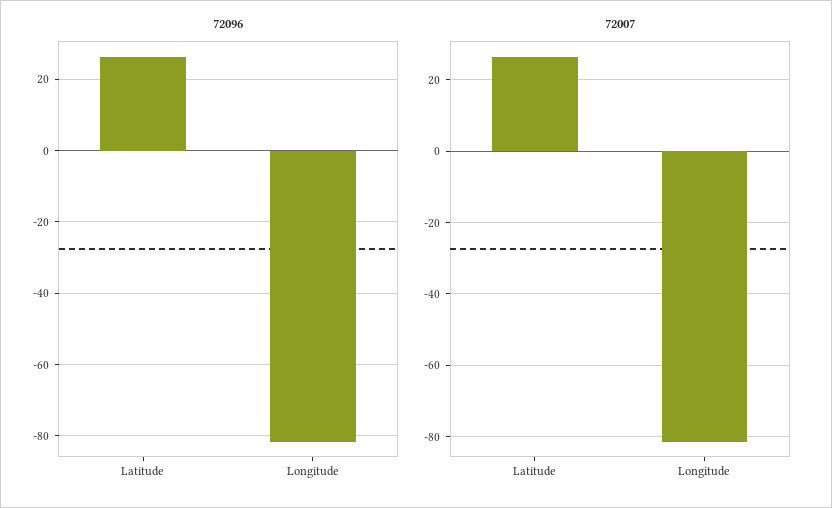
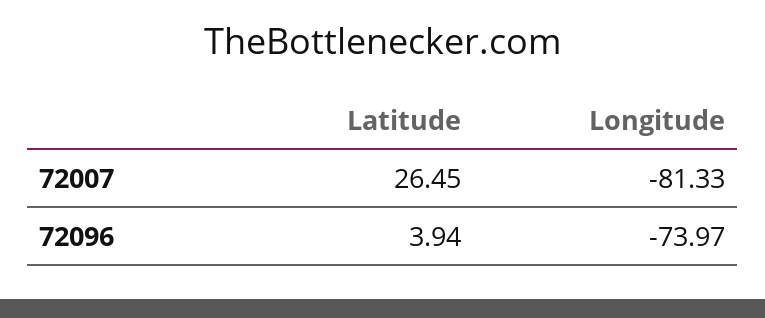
72096, Latitude: 26 -> 3.94
72096, Longitude: -82 -> -73.97

